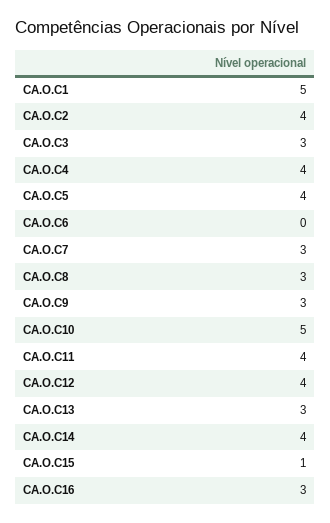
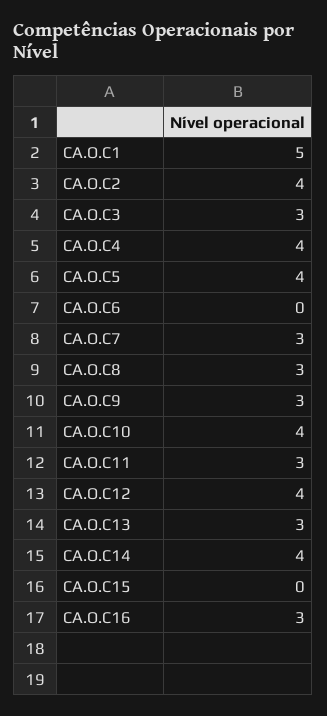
CA.O.C10: 5 -> 4
CA.O.C11: 4 -> 3
CA.O.C15: 1 -> 0

